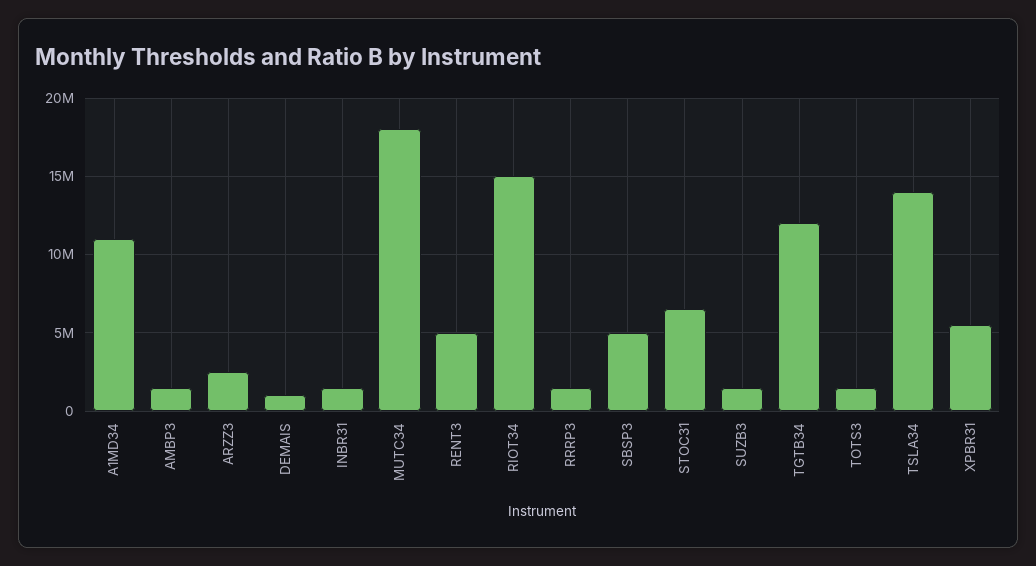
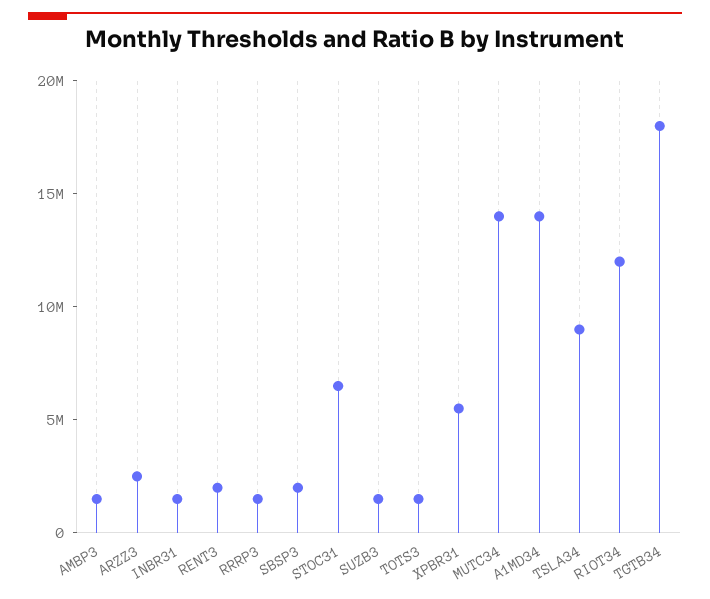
A1MD34: 11000000 -> 14000000
DEMAIS: 1000000 -> none
MUTC34: 18000000 -> 14000000
RENT3: 5000000 -> 2000000
RIOT34: 15000000 -> 12000000
SBSP3: 5000000 -> 2000000
TGTB34: 12000000 -> 18000000
TSLA34: 14000000 -> 9000000

